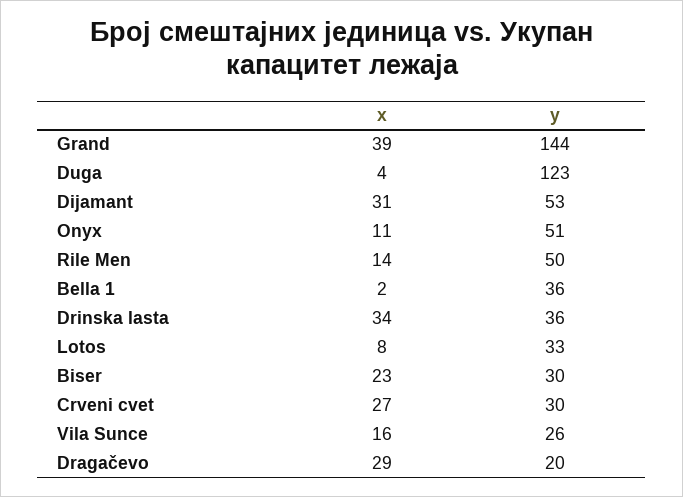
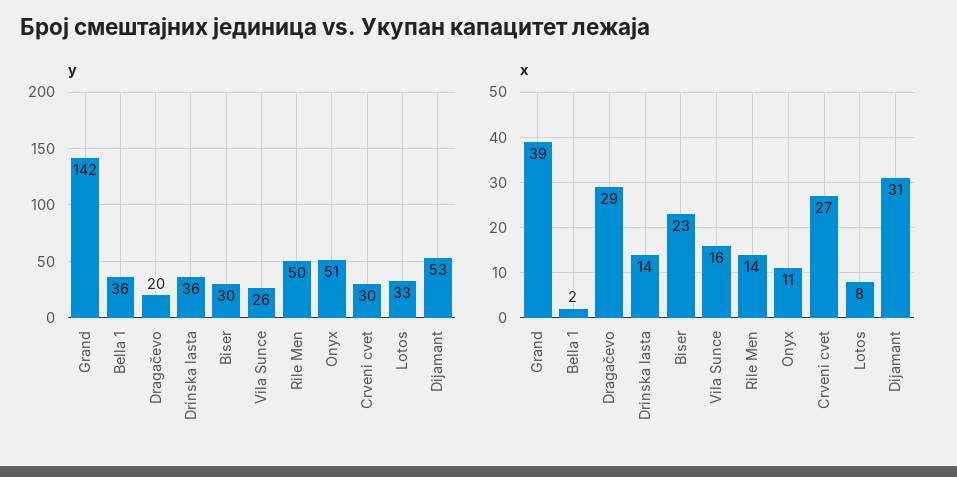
y, Grand: 144 -> 142
x, Duga: 4 -> none
y, Duga: 123 -> none
x, Drinska lasta: 34 -> 14

